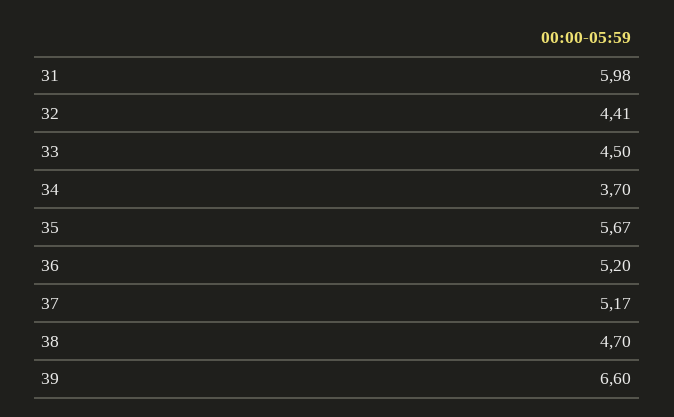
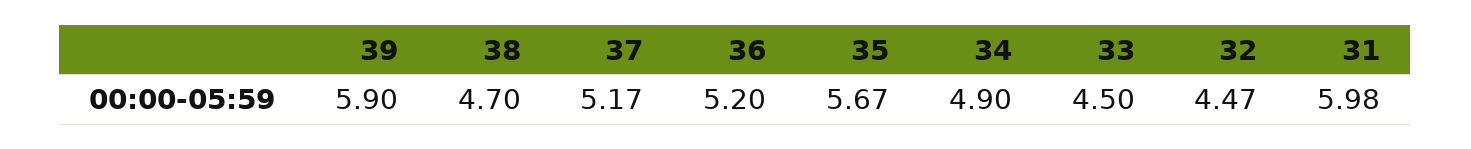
32: 4.41 -> 4.47
34: 3.7 -> 4.9
39: 6.6 -> 5.9

